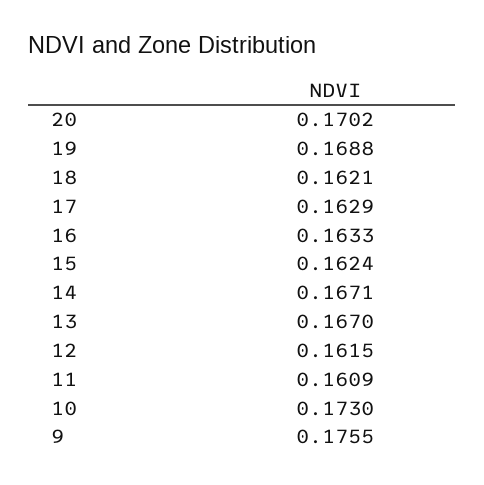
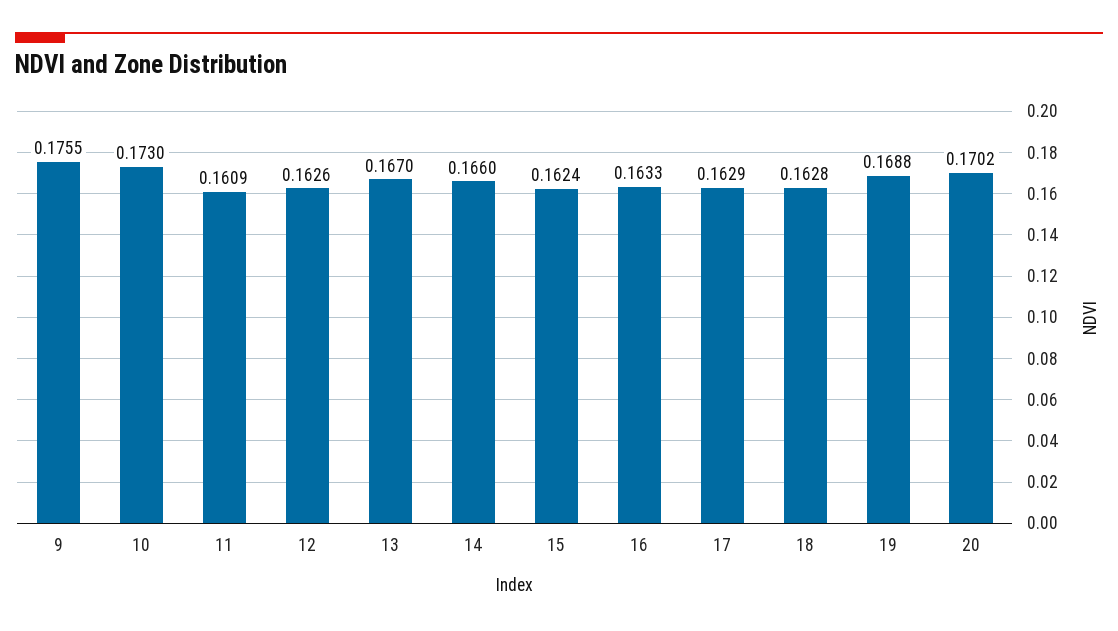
18: 0.1621 -> 0.1628
14: 0.1671 -> 0.166
12: 0.1615 -> 0.1626

